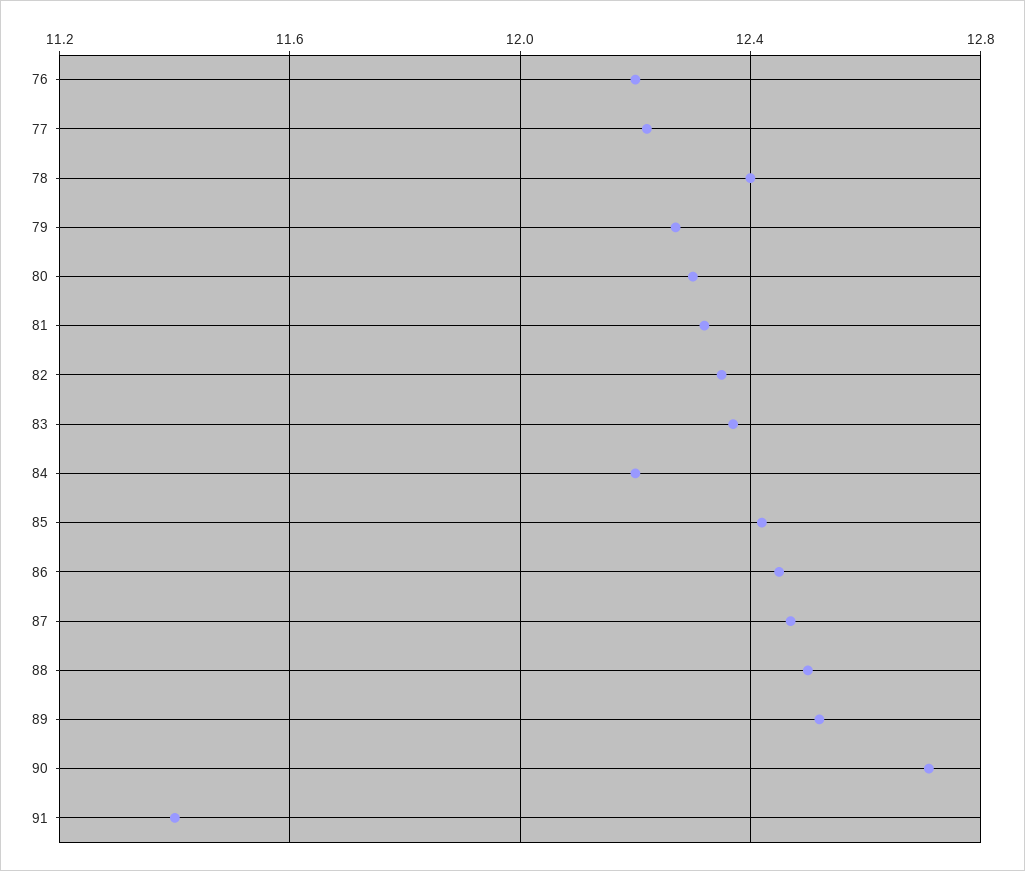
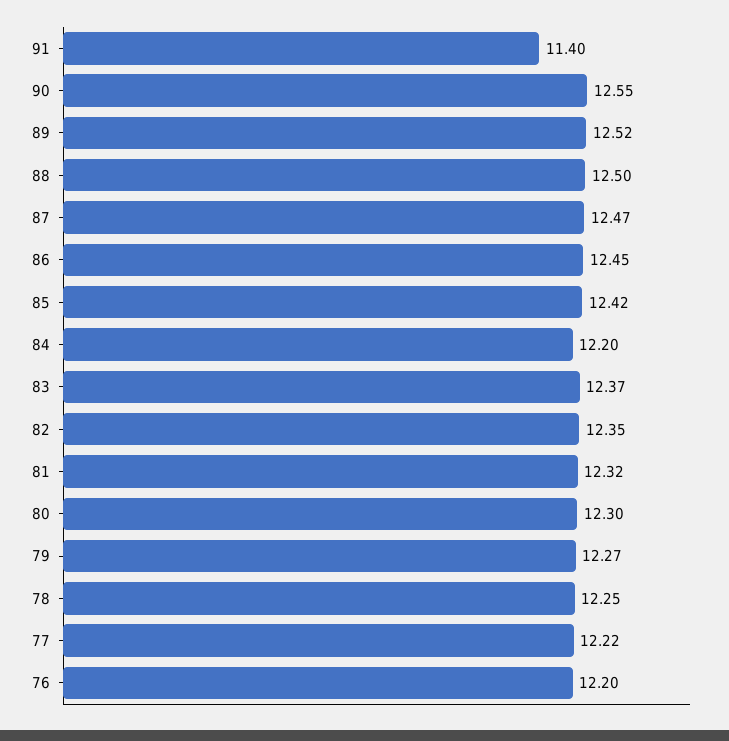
78: 12.4 -> 12.25
90: 12.7 -> 12.55

